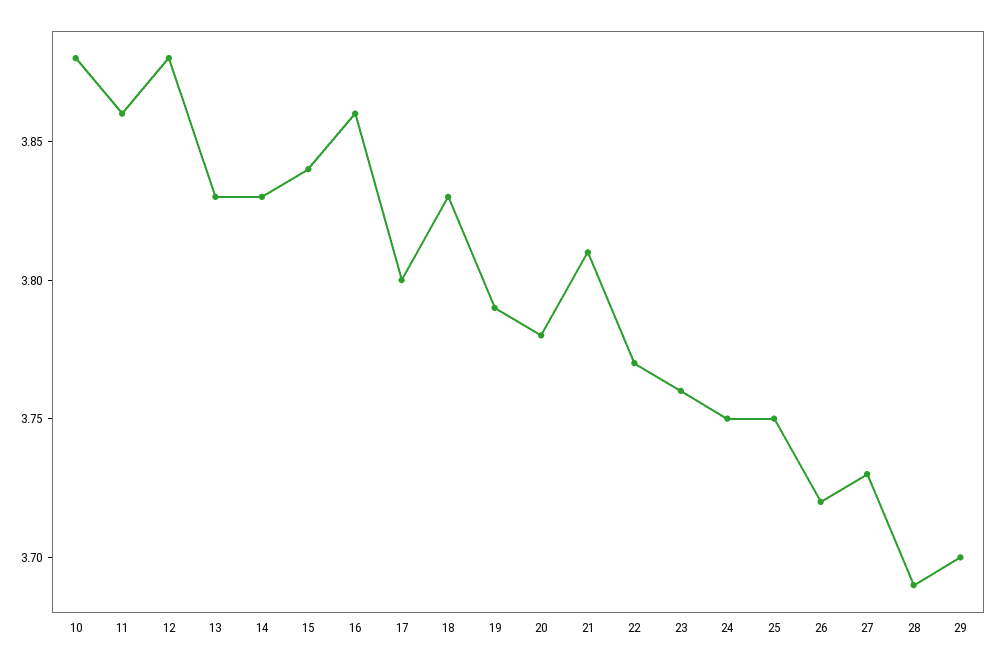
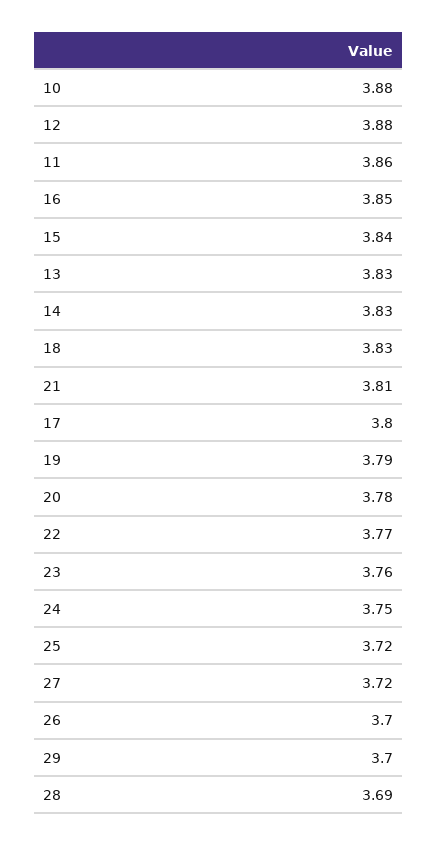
16: 3.86 -> 3.85
25: 3.75 -> 3.72
26: 3.72 -> 3.7
27: 3.73 -> 3.72

